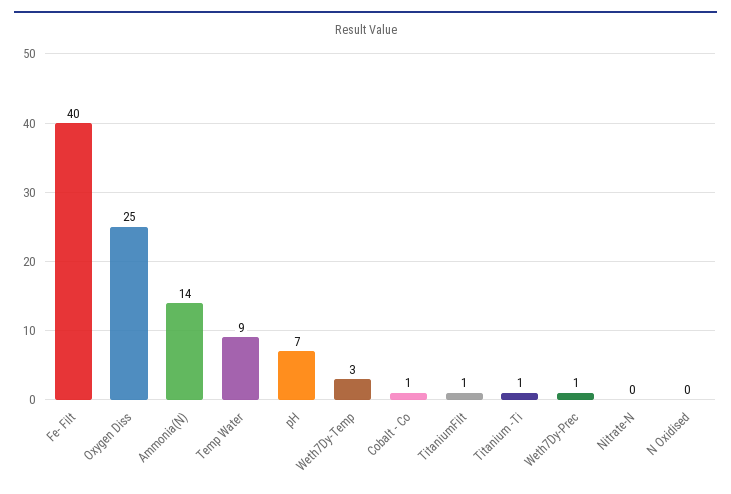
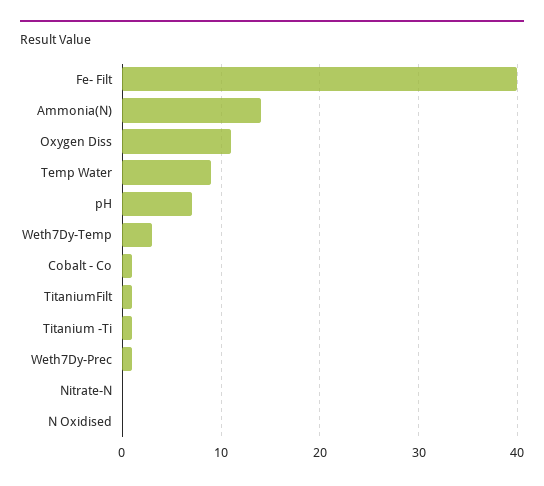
Oxygen Diss: 25 -> 11

